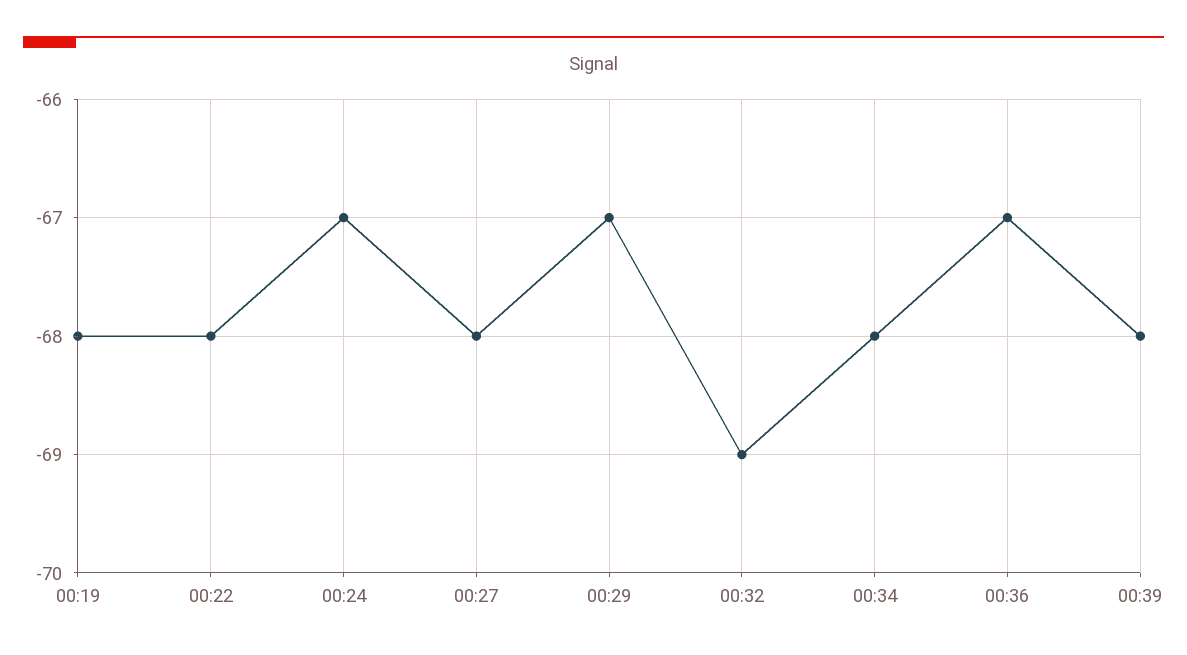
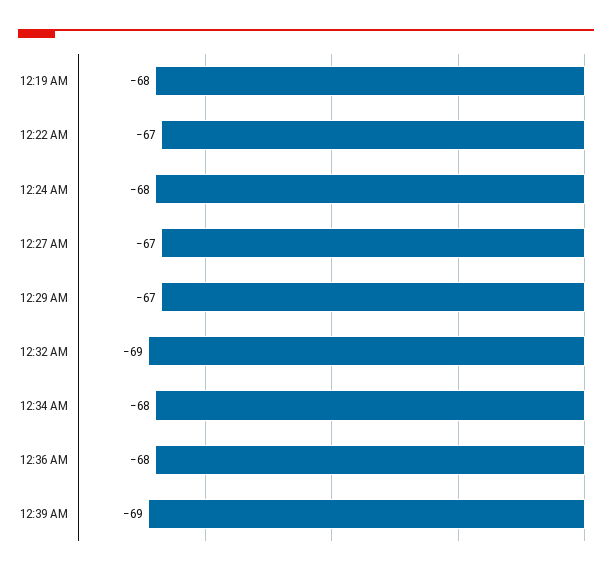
00:22: -68 -> -67
00:24: -67 -> -68
00:27: -68 -> -67
00:36: -67 -> -68
00:39: -68 -> -69

